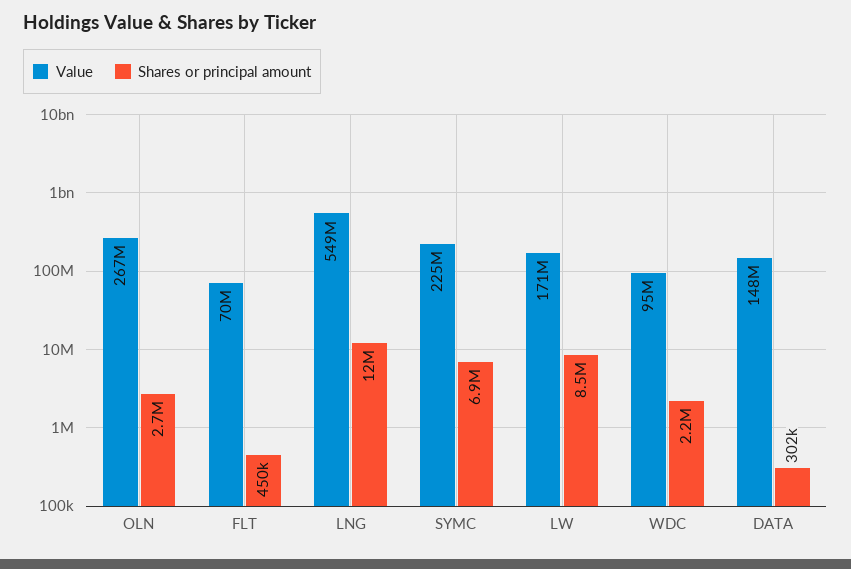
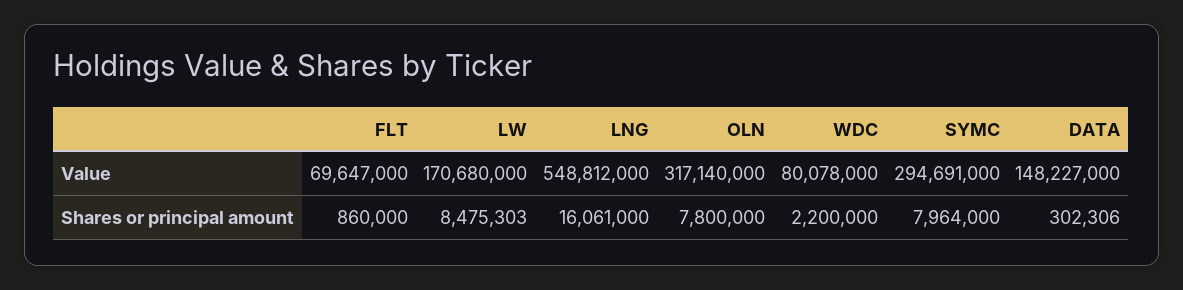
Value, OLN: 267000000 -> 317140000
Shares or principal amount, OLN: 2700000 -> 7800000
Shares or principal amount, FLT: 450000 -> 860000
Shares or principal amount, LNG: 12000000 -> 16061000
Value, SYMC: 225000000 -> 294691000
Shares or principal amount, SYMC: 6900000 -> 7964000
Value, WDC: 95000000 -> 80078000

